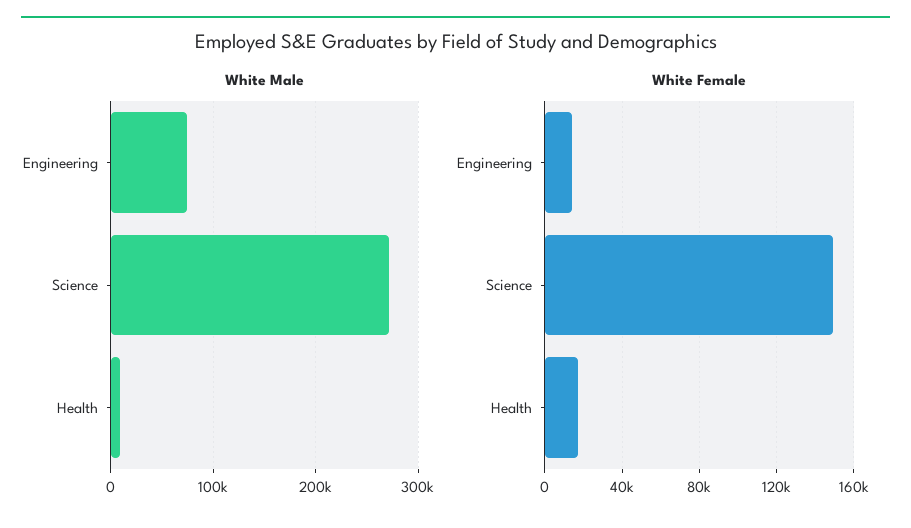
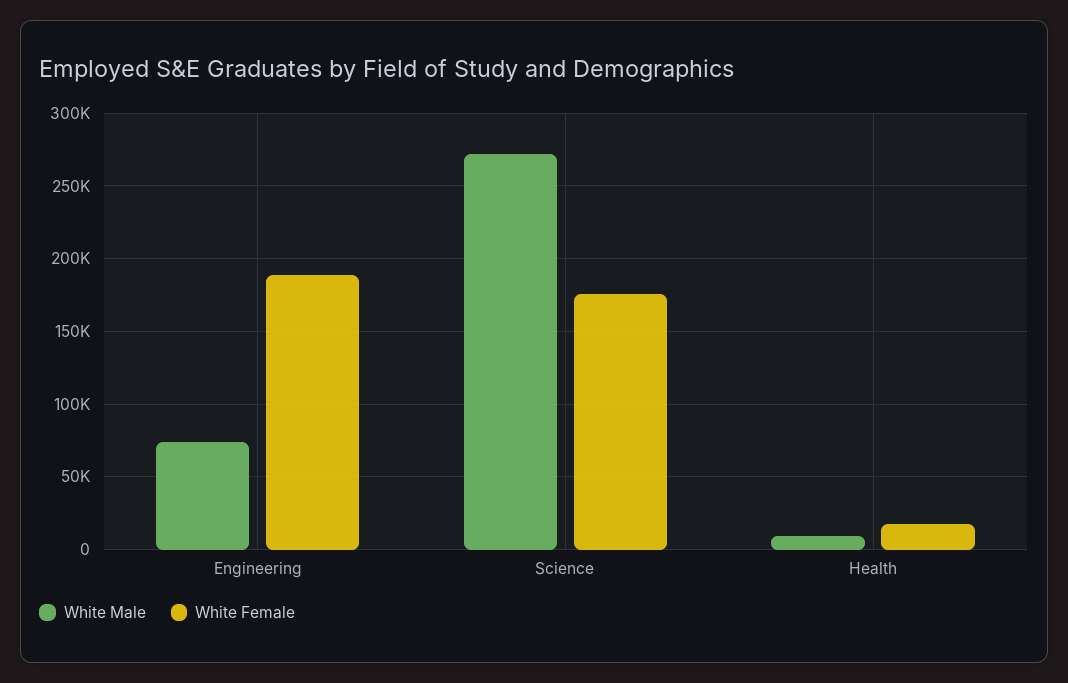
White Female, Engineering: 15000 -> 190000
White Female, Science: 150000 -> 175000

